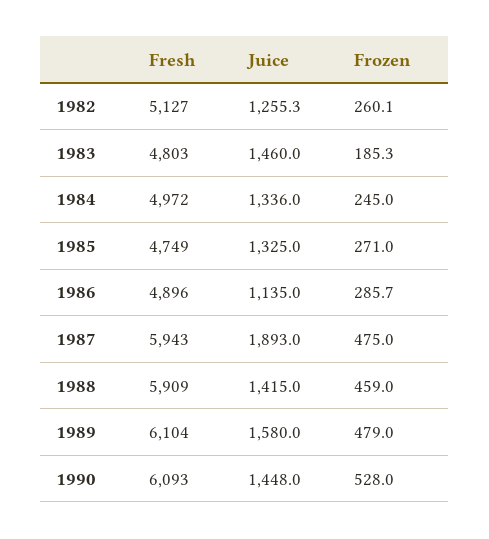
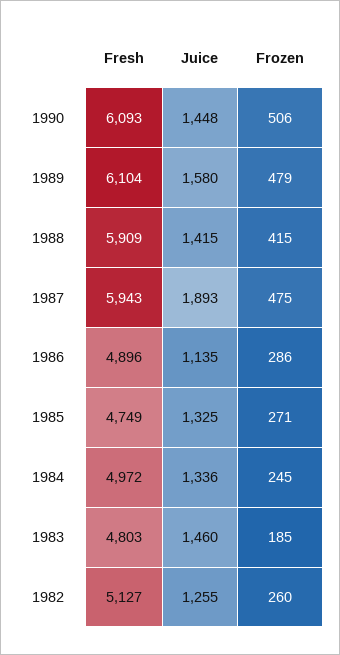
Frozen, 1988: 459 -> 415
Frozen, 1990: 528 -> 506

